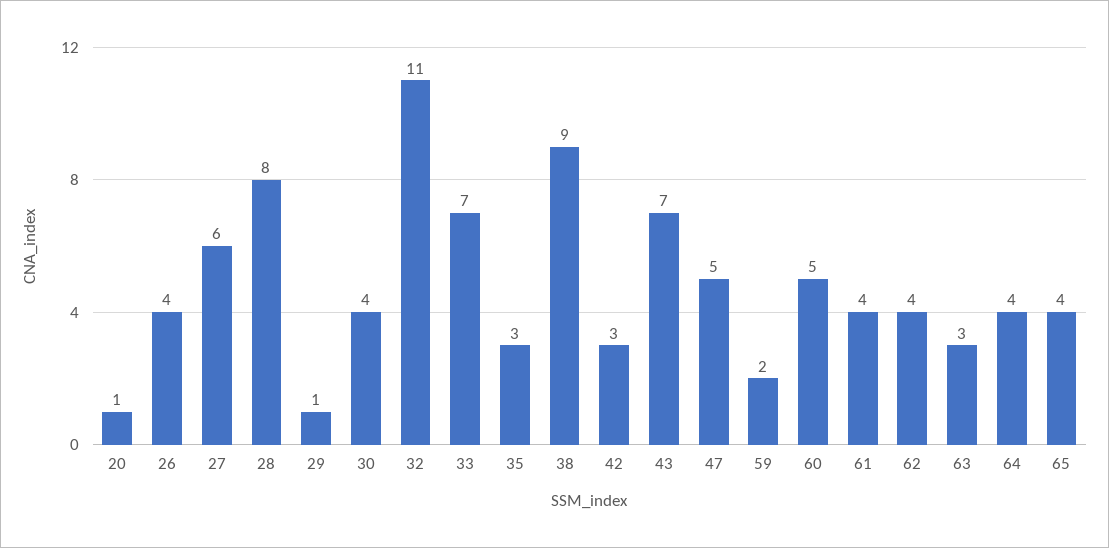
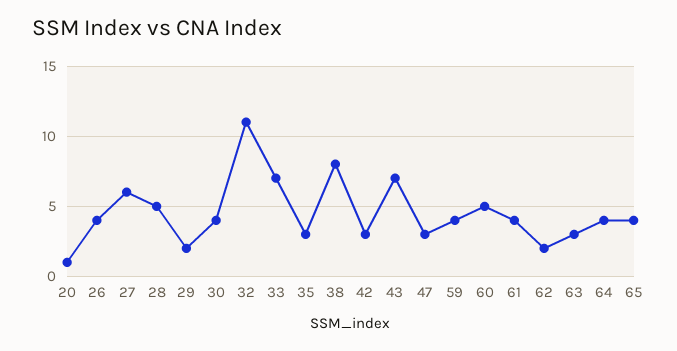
28: 8 -> 5
29: 1 -> 2
38: 9 -> 8
47: 5 -> 3
59: 2 -> 4
62: 4 -> 2

